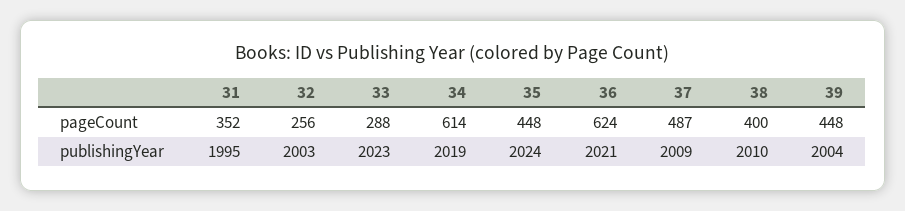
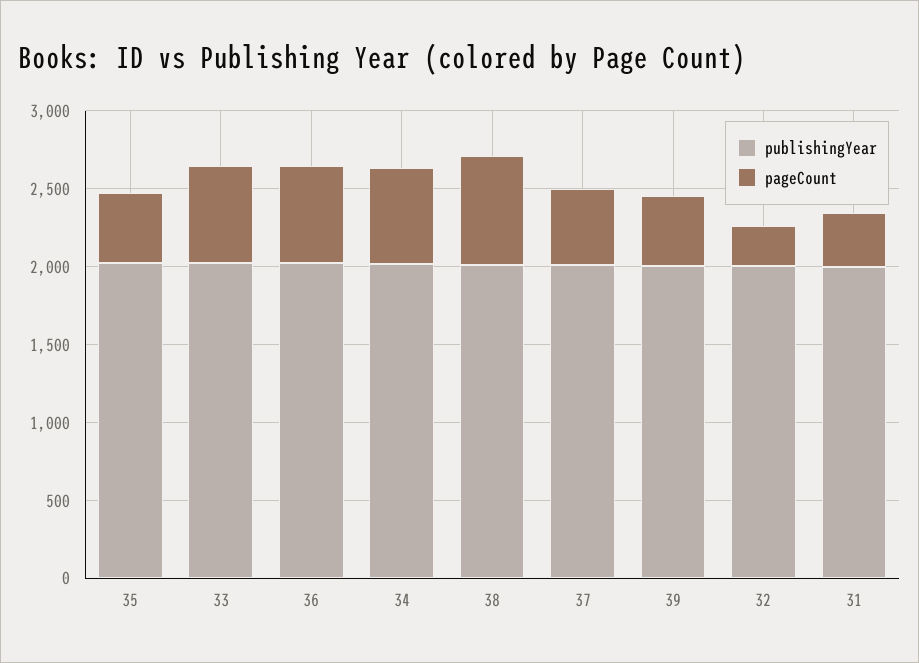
pageCount, 33: 288 -> 600
pageCount, 38: 400 -> 700

